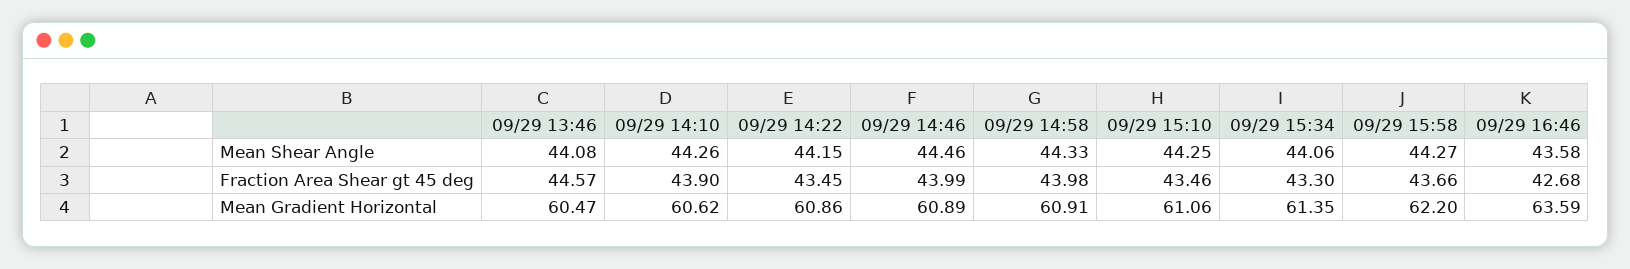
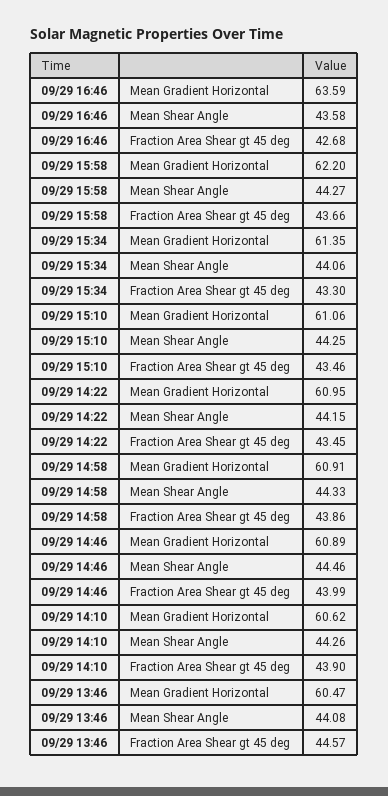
09/29 14:58, Fraction Area Shear gt 45 deg: 43.98 -> 43.86
09/29 14:22, Mean Gradient Horizontal: 60.86 -> 60.95

